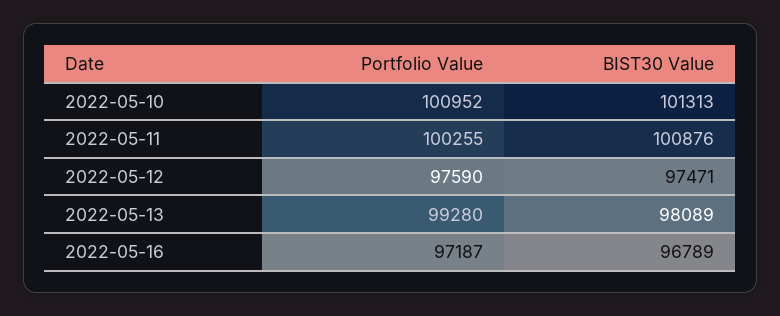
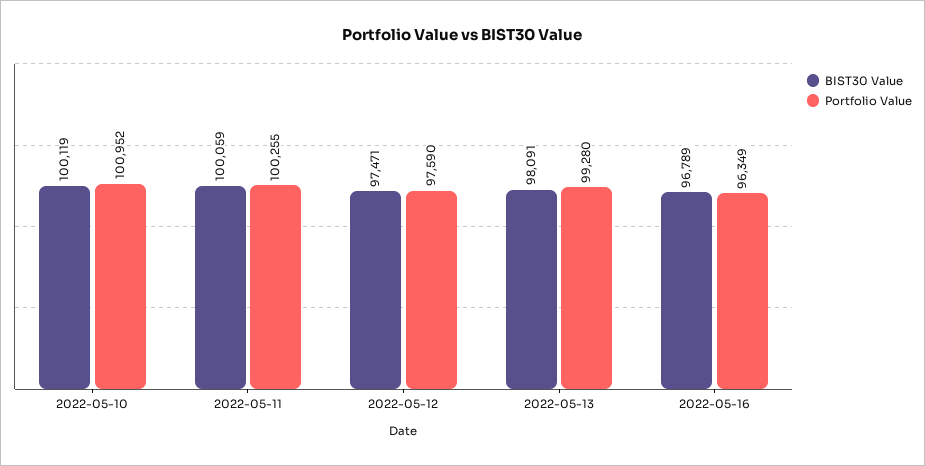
BIST30 Value, 2022-05-10: 101313 -> 100119
BIST30 Value, 2022-05-11: 100876 -> 100059
BIST30 Value, 2022-05-13: 98089 -> 98091
Portfolio Value, 2022-05-16: 97187 -> 96349

